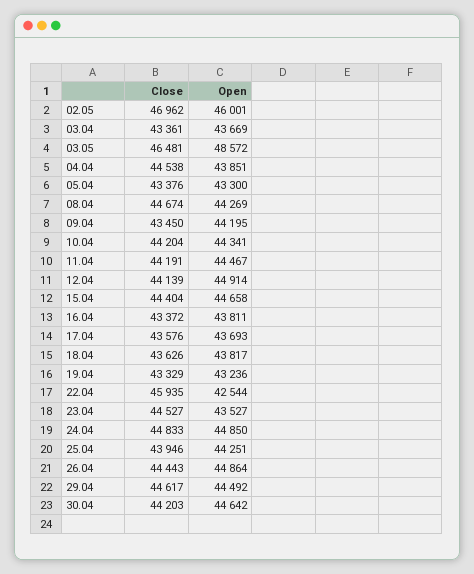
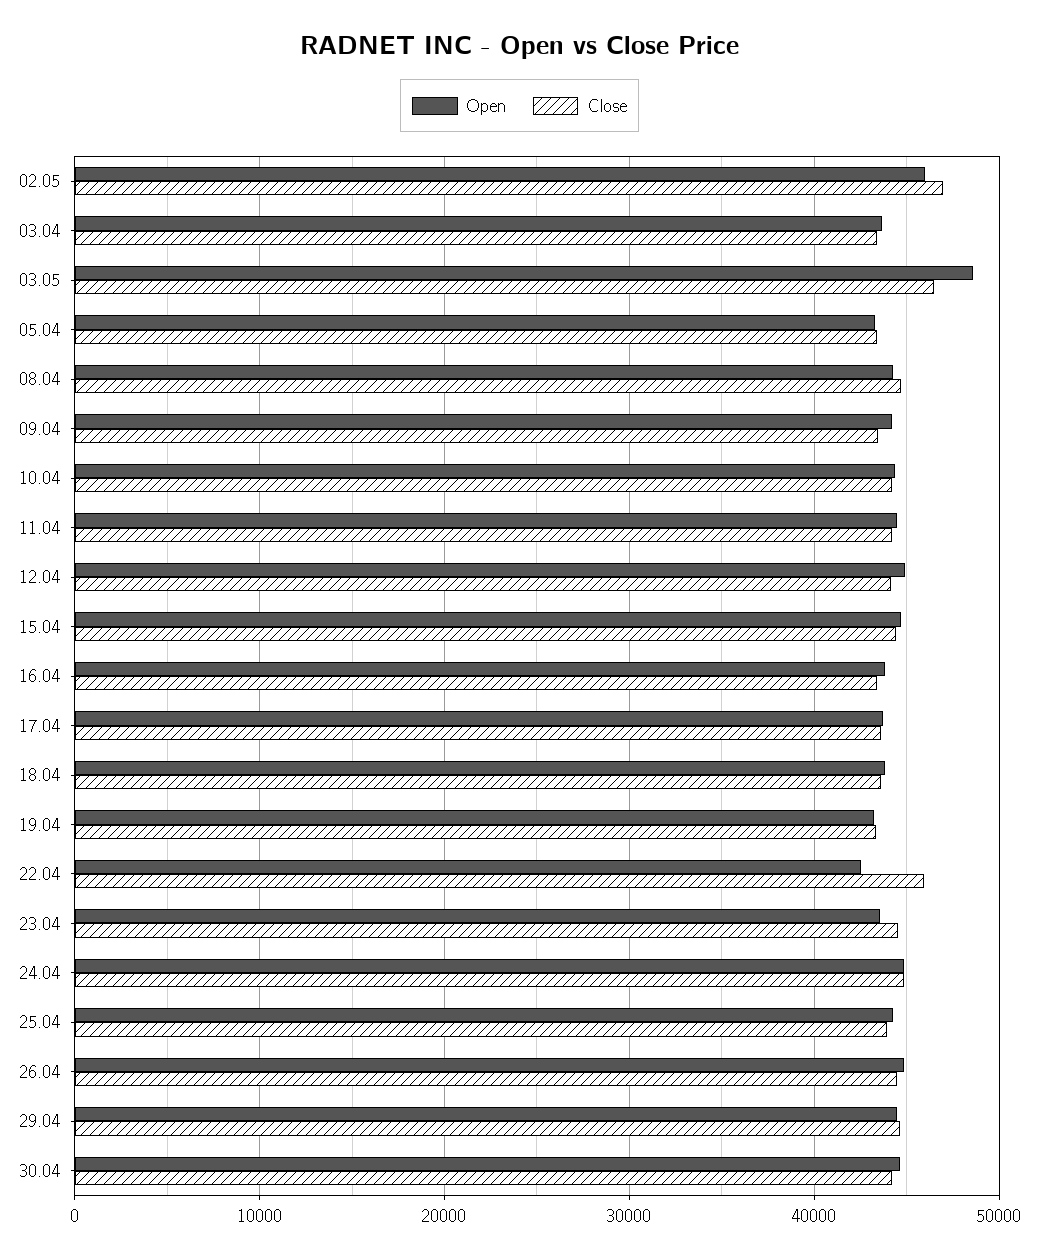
Close, 04.04: 44538 -> none
Open, 04.04: 43851 -> none

